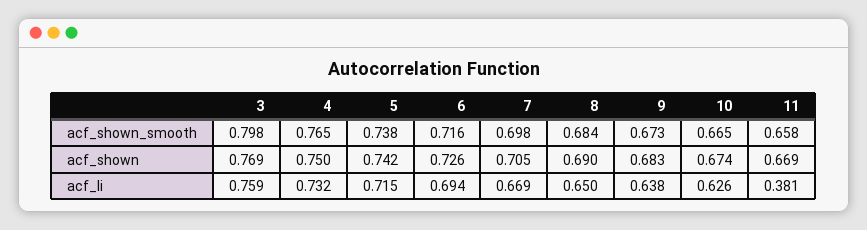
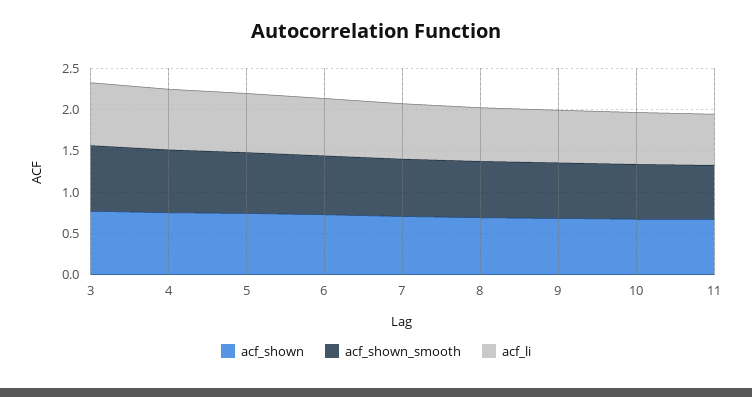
acf_li, 11: 0.381 -> 0.6

